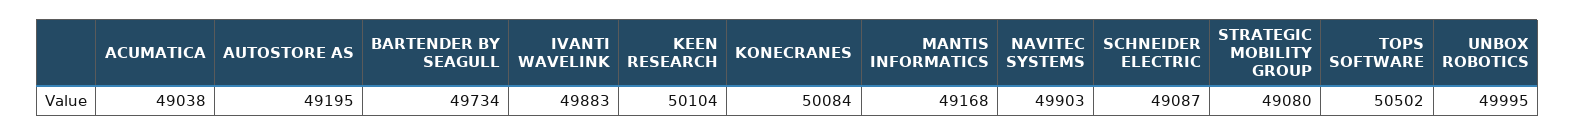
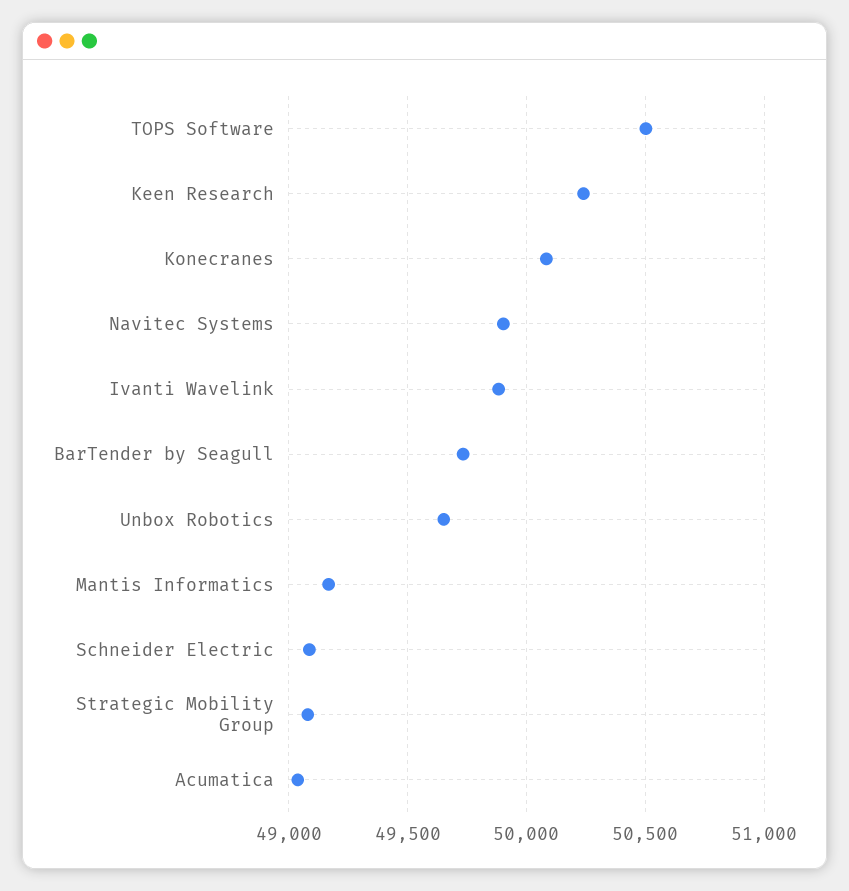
AUTOSTORE AS: 49195 -> none
KEEN RESEARCH: 50104 -> 50250
UNBOX ROBOTICS: 49995 -> 49650

